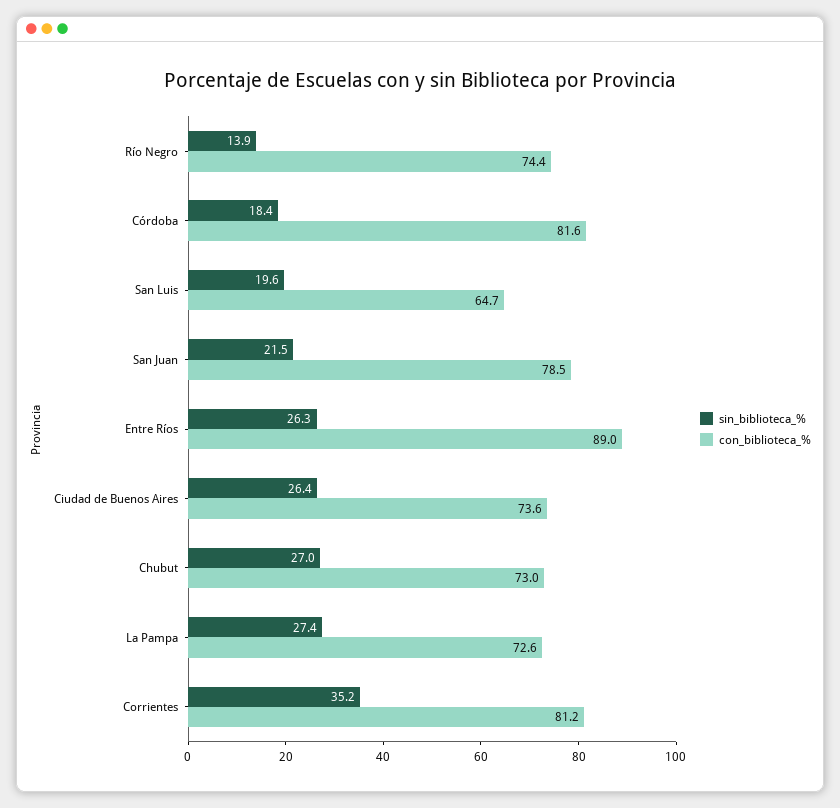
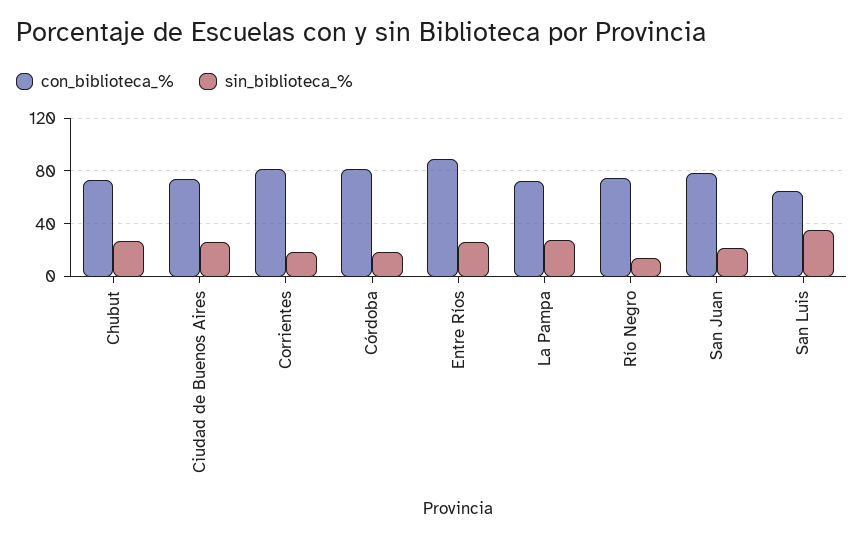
sin_biblioteca_%, San Luis: 19.6 -> 35
sin_biblioteca_%, Corrientes: 35.2 -> 20

